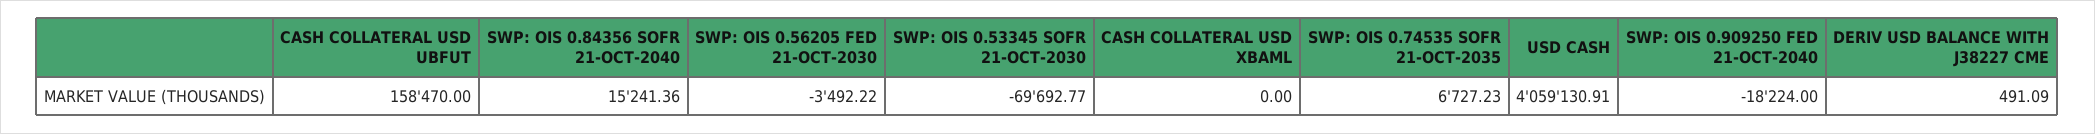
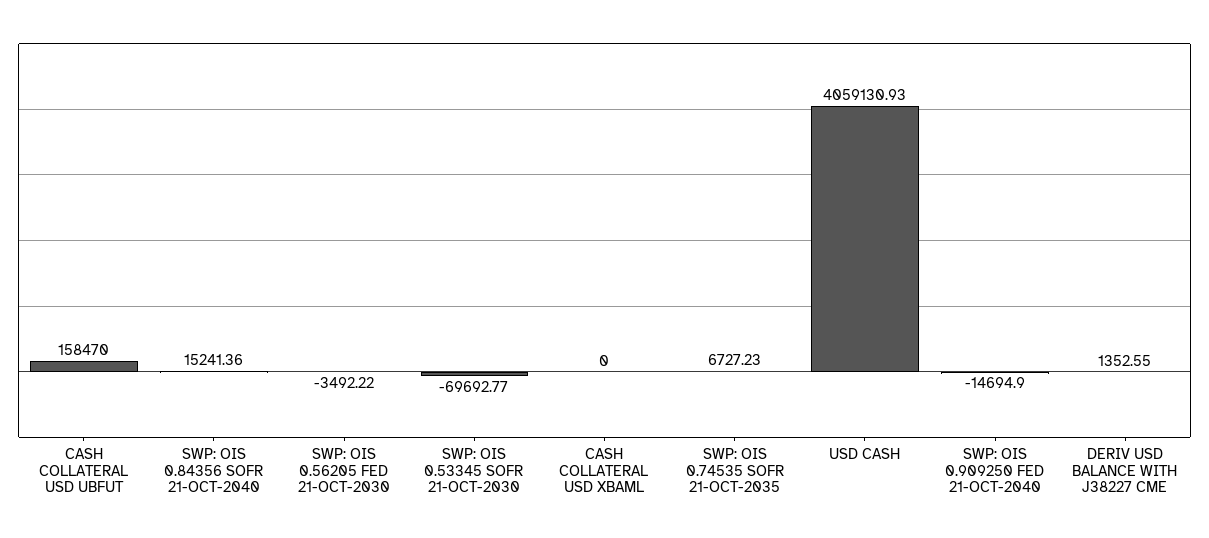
USD CASH: 4059130.91 -> 4059130.93
SWP: OIS 0.909250 FED 21-OCT-2040: -18224 -> -14694.9
DERIV USD BALANCE WITH J38227 CME: 491.09 -> 1352.55

